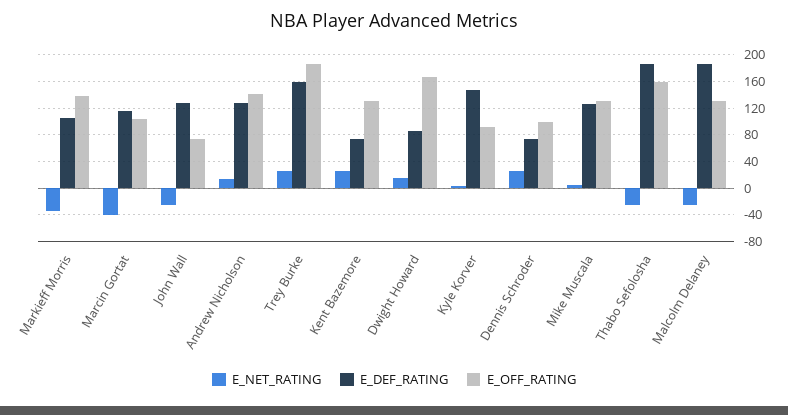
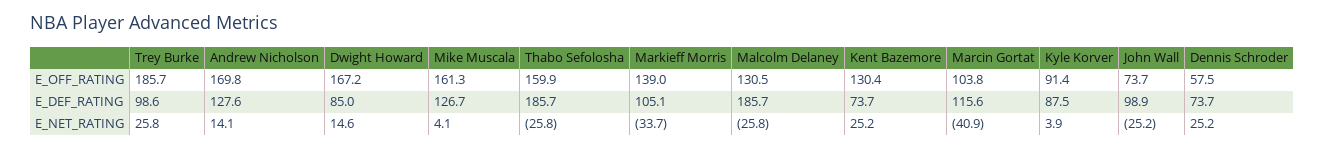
E_DEF_RATING, John Wall: 130 -> 98.9
E_OFF_RATING, Andrew Nicholson: 140 -> 169.8
E_DEF_RATING, Trey Burke: 160 -> 98.6
E_DEF_RATING, Kyle Korver: 150 -> 87.5
E_OFF_RATING, Dennis Schroder: 100 -> 57.5
E_OFF_RATING, Mike Muscala: 130 -> 161.3

